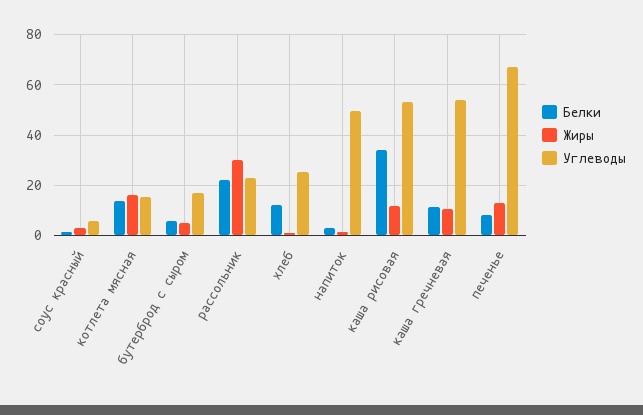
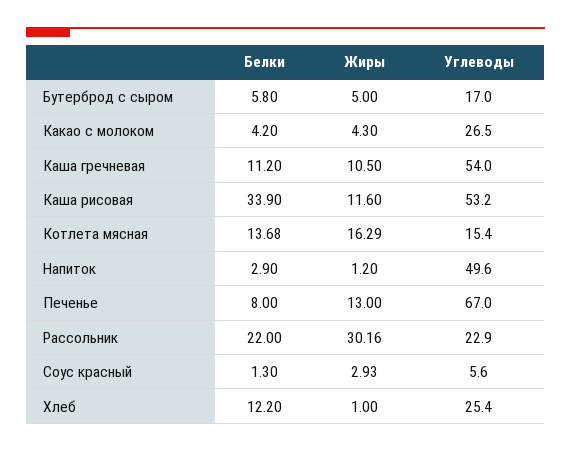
Белки, Какао с молоком: none -> 4.2
Жиры, Какао с молоком: none -> 4.3
Углеводы, Какао с молоком: none -> 26.5

